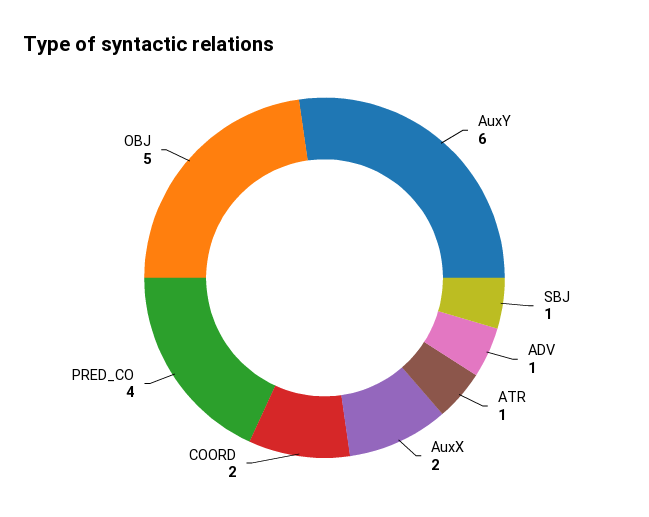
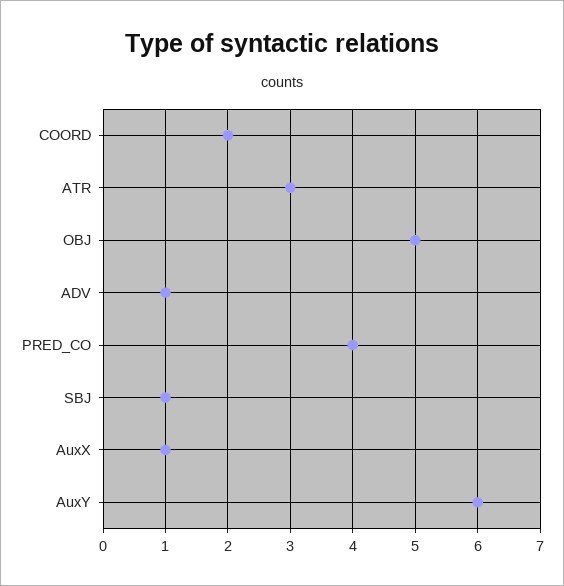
ATR: 1 -> 3
AuxX: 2 -> 1

